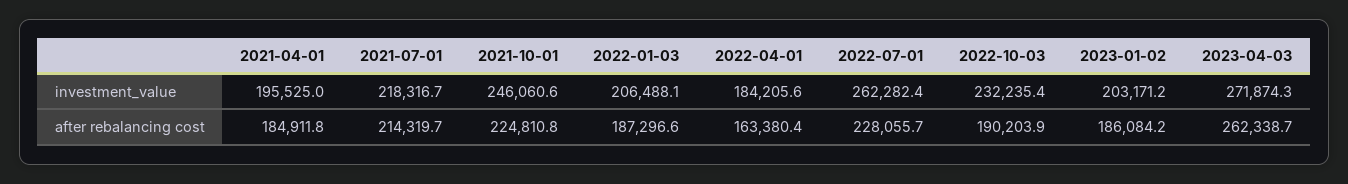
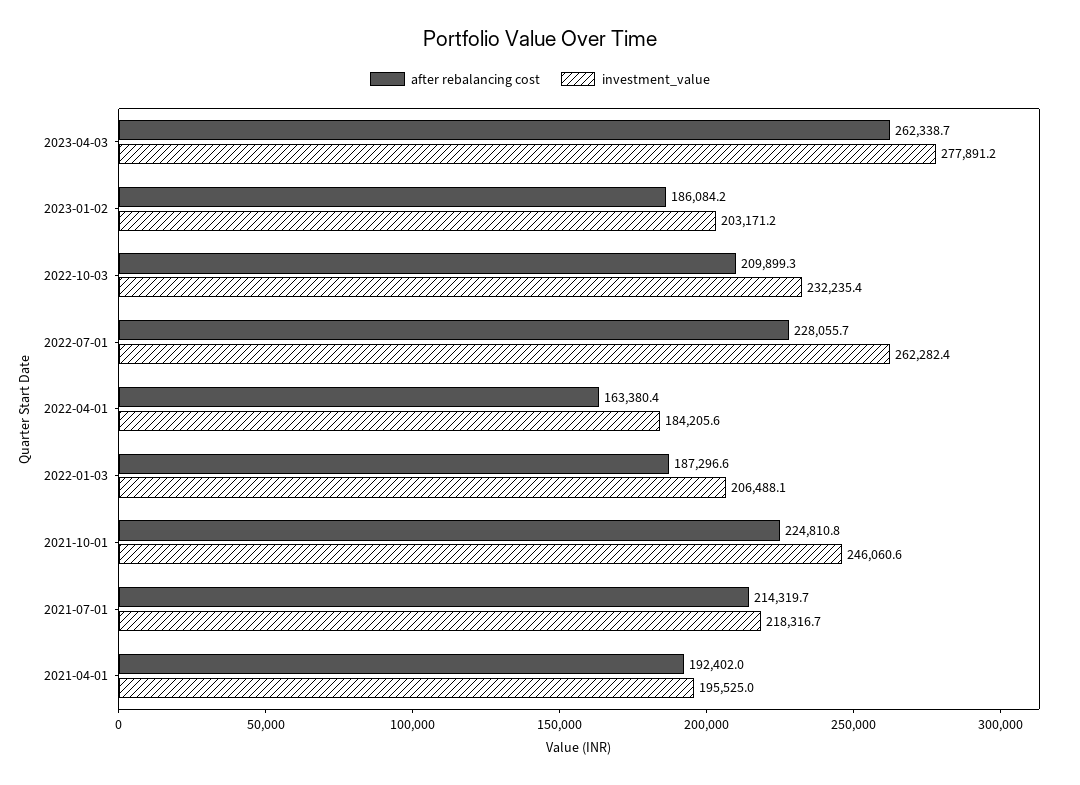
investment_value, 2023-04-03: 271874.3 -> 277891.2
after rebalancing cost, 2021-04-01: 184911.8 -> 192402
after rebalancing cost, 2022-10-03: 190203.9 -> 209899.3

